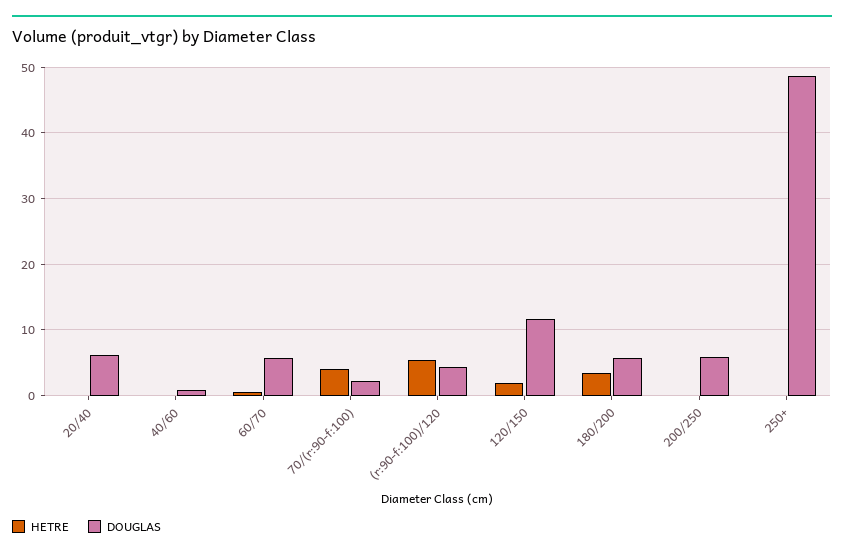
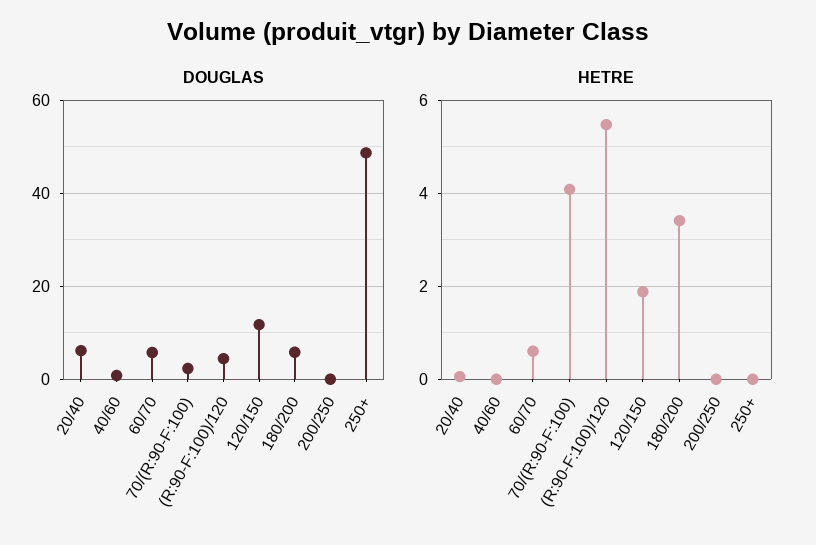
DOUGLAS, 200/250: 6 -> 0

